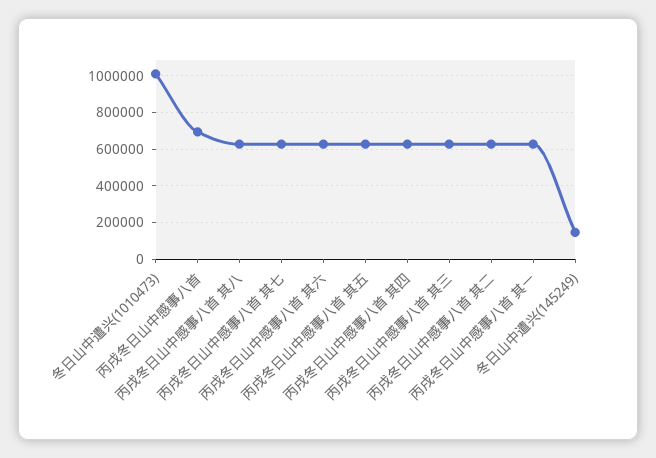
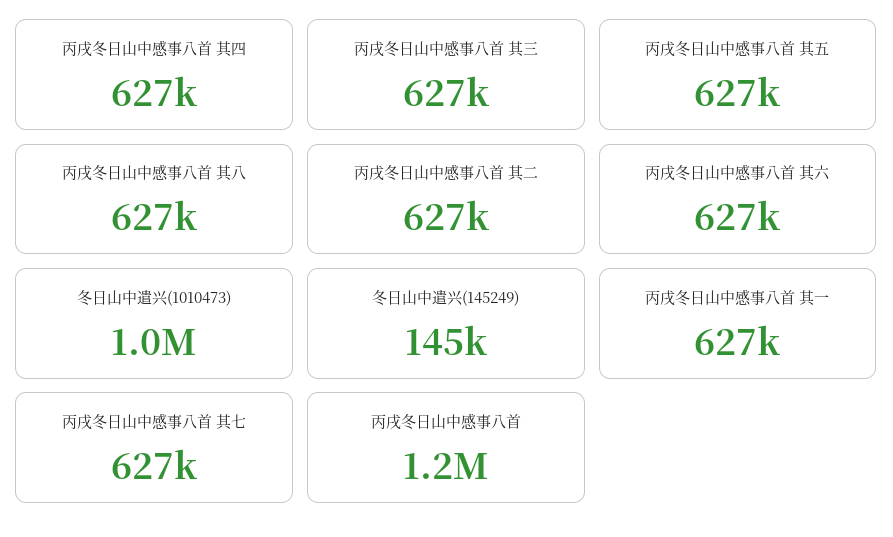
丙戌冬日山中感事八首: 700000 -> 1200000

